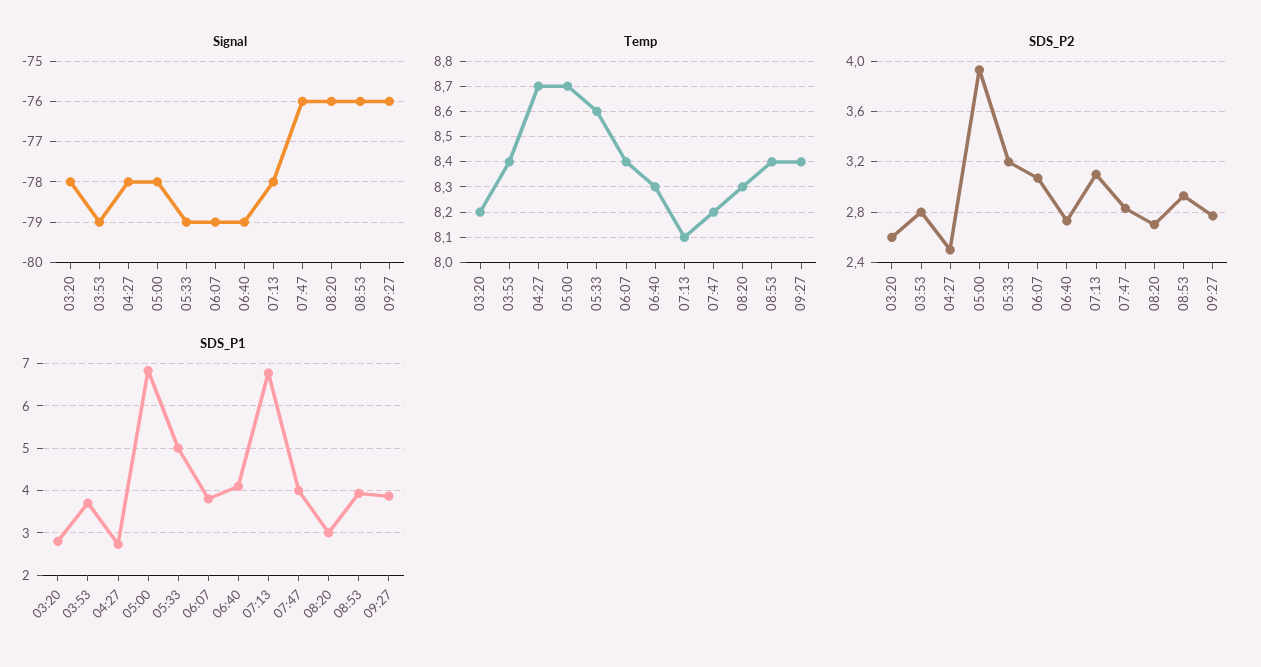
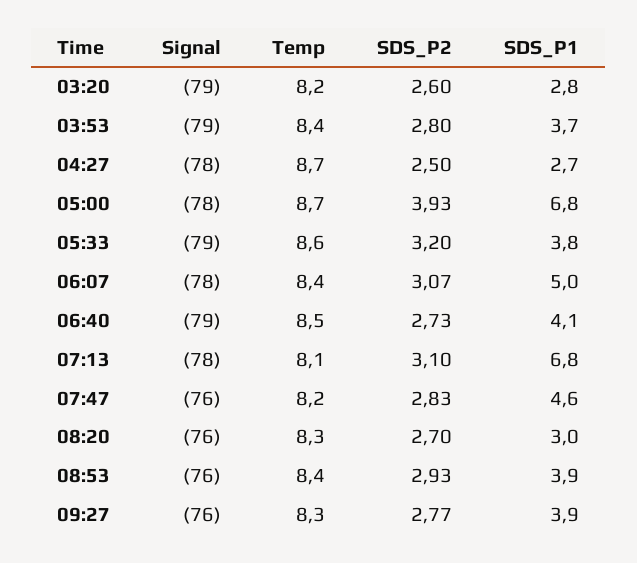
Signal, 03:20: -78 -> -79
Signal, 06:07: -79 -> -78
Temp, 06:40: 8.3 -> 8.5
Temp, 09:27: 8.4 -> 8.3
SDS_P1, 05:33: 5 -> 3.8
SDS_P1, 06:07: 3.8 -> 5
SDS_P1, 07:47: 4 -> 4.6

